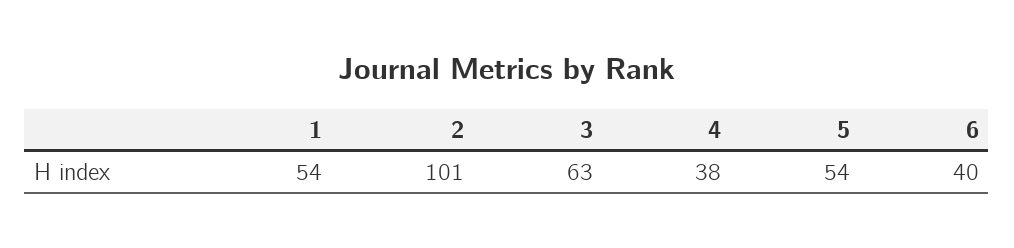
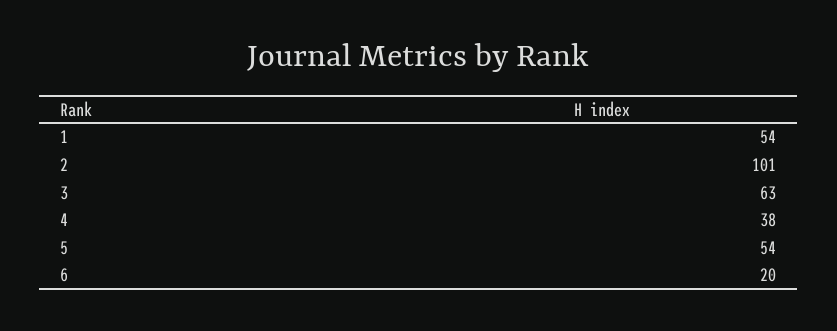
6: 40 -> 20

